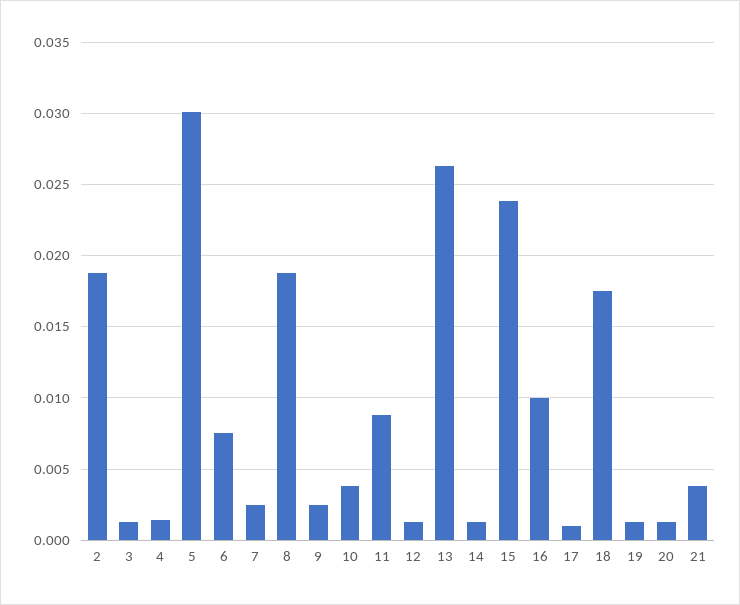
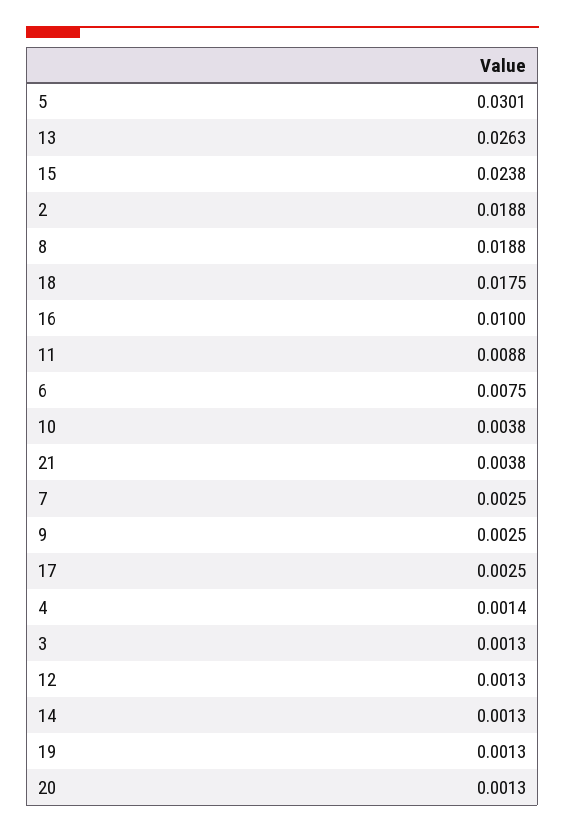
17: 0.001 -> 0.0025

